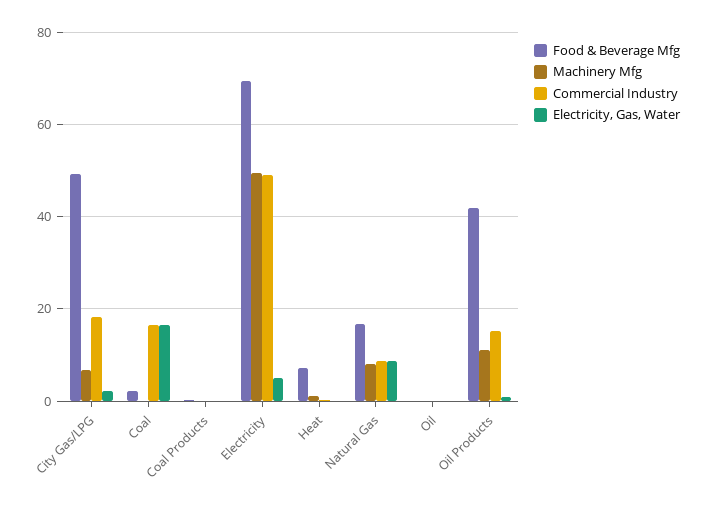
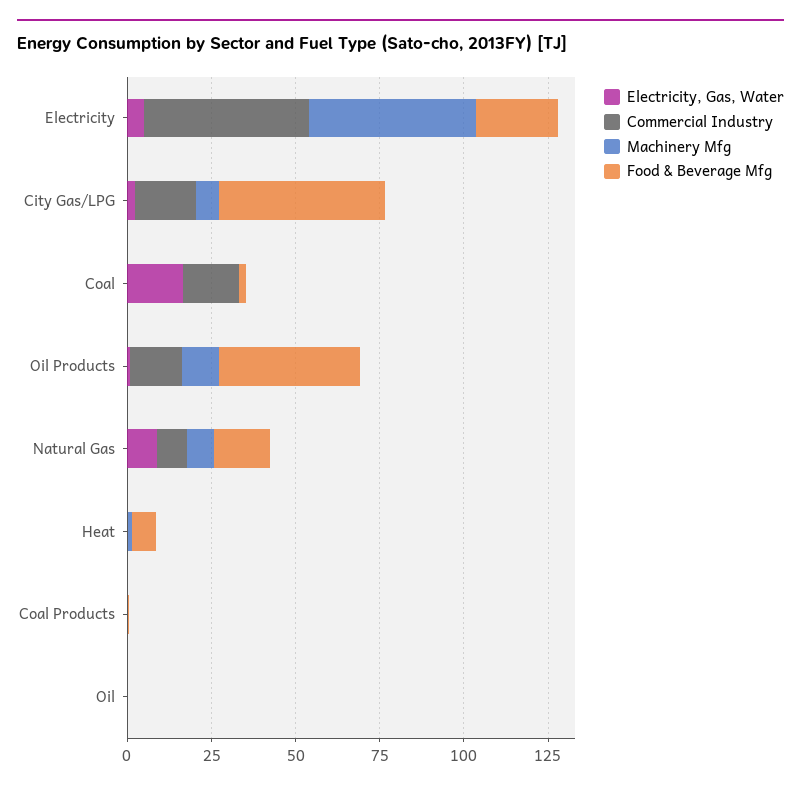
Food & Beverage Mfg, Electricity: 70 -> 25

